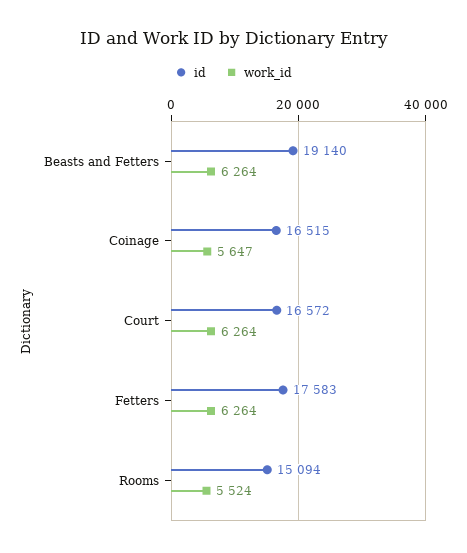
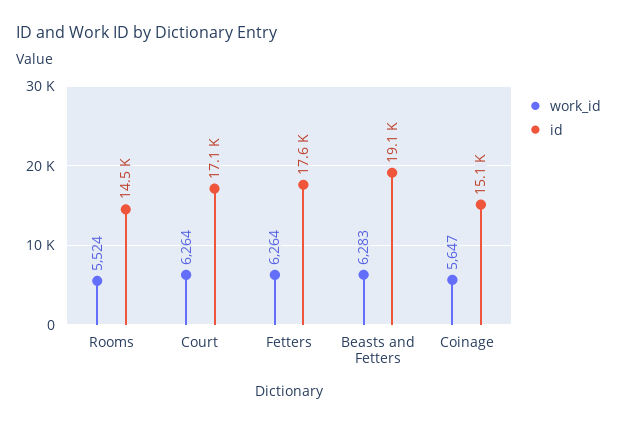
work_id, Beasts and Fetters: 6264 -> 6283
id, Coinage: 16515 -> 15100
id, Court: 16572 -> 17100
id, Rooms: 15094 -> 14500

